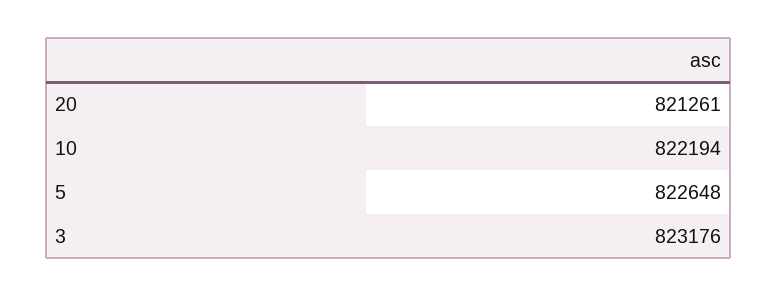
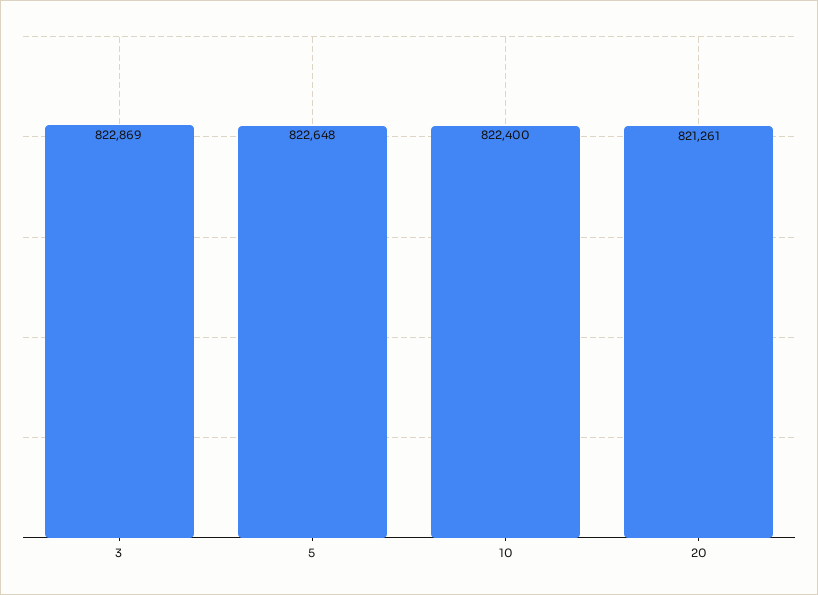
10: 822194 -> 822400
3: 823176 -> 822869

